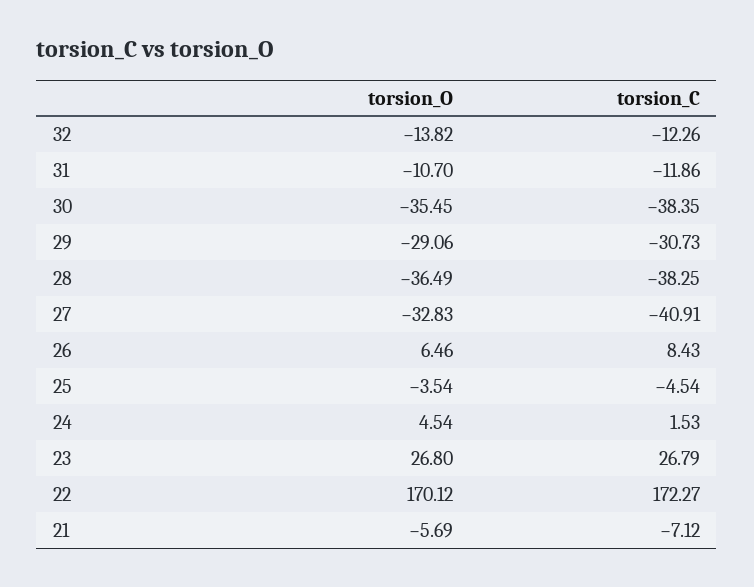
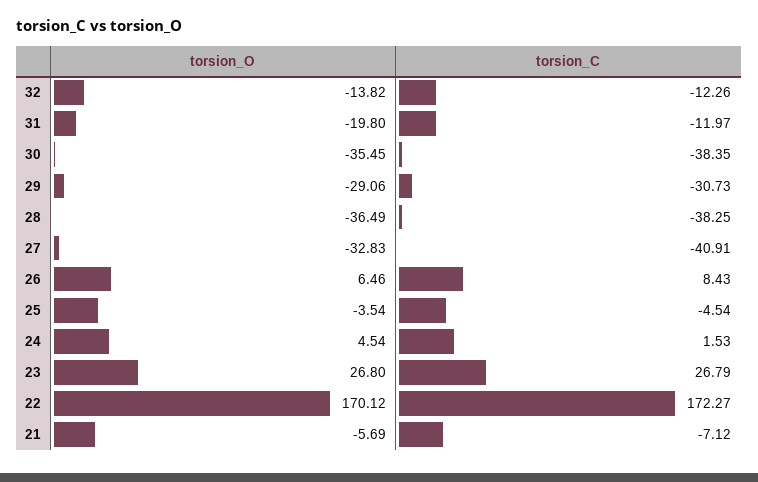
torsion_O, 31: -10.7 -> -19.8
torsion_C, 31: -11.86 -> -11.97

